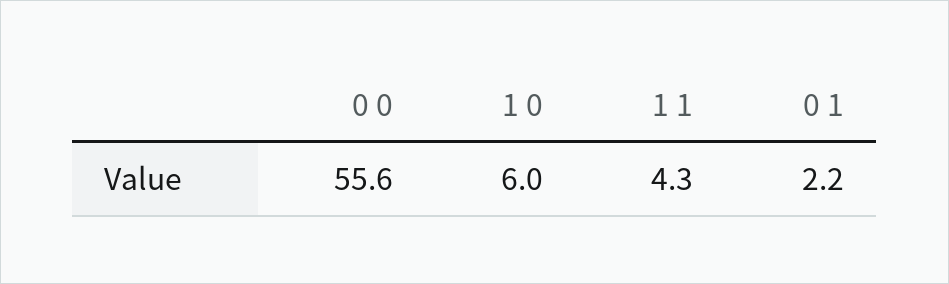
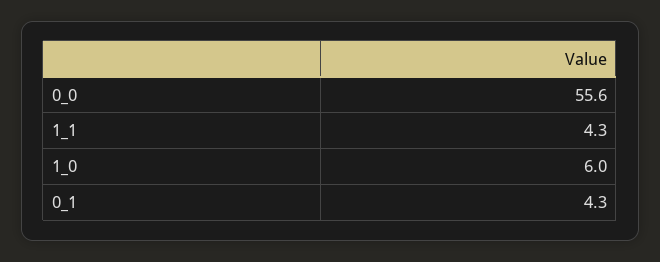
0 1: 2.2 -> 4.3

